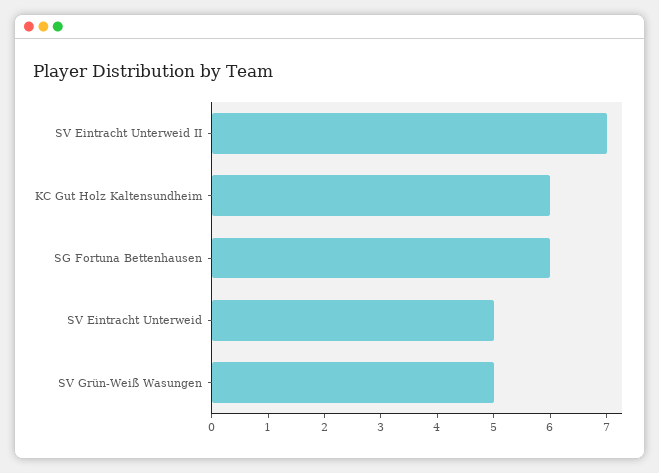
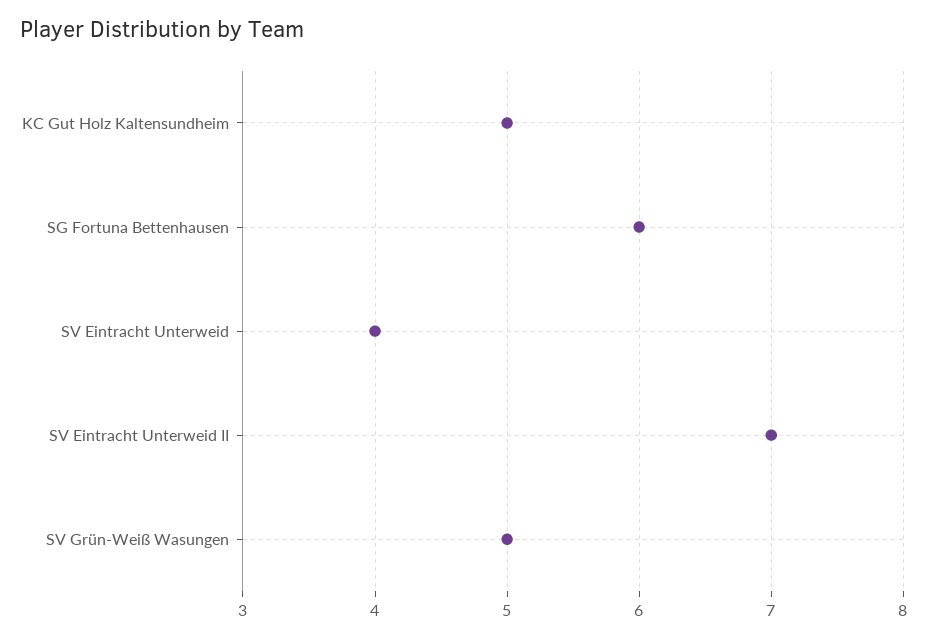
KC Gut Holz Kaltensundheim: 6 -> 5
SV Eintracht Unterweid: 5 -> 4

